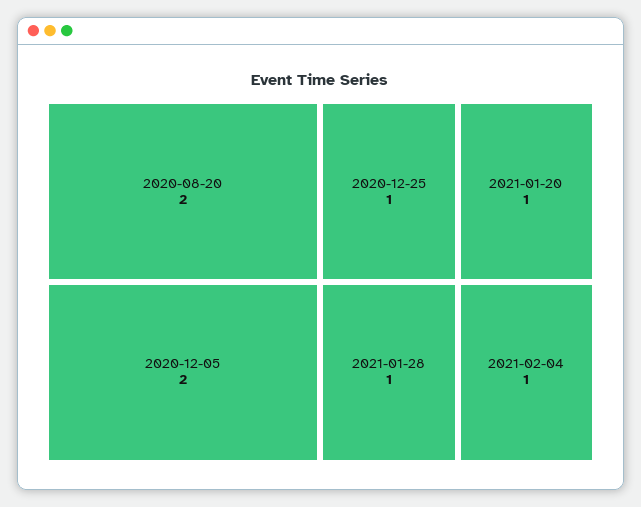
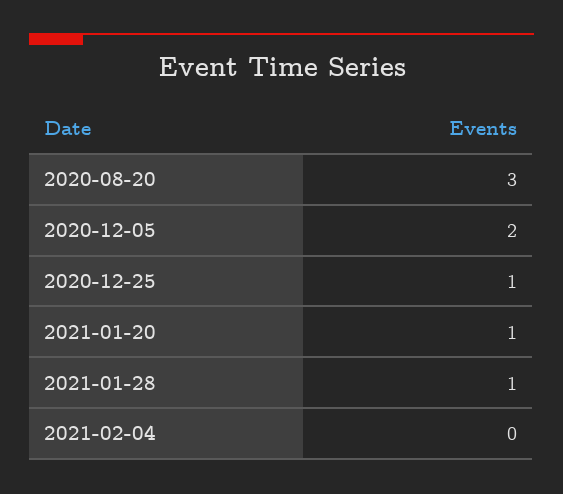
2020-08-20: 2 -> 3
2021-02-04: 1 -> 0

